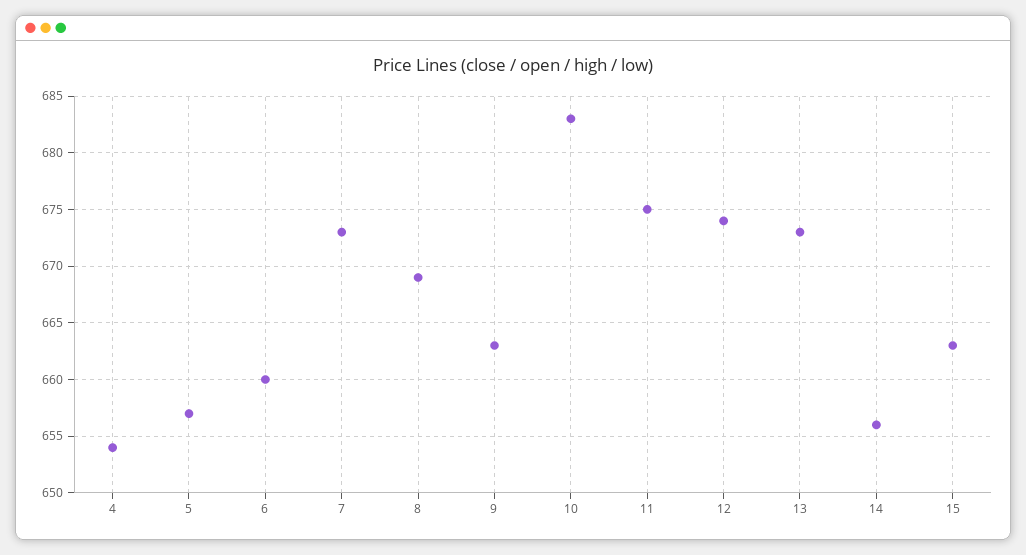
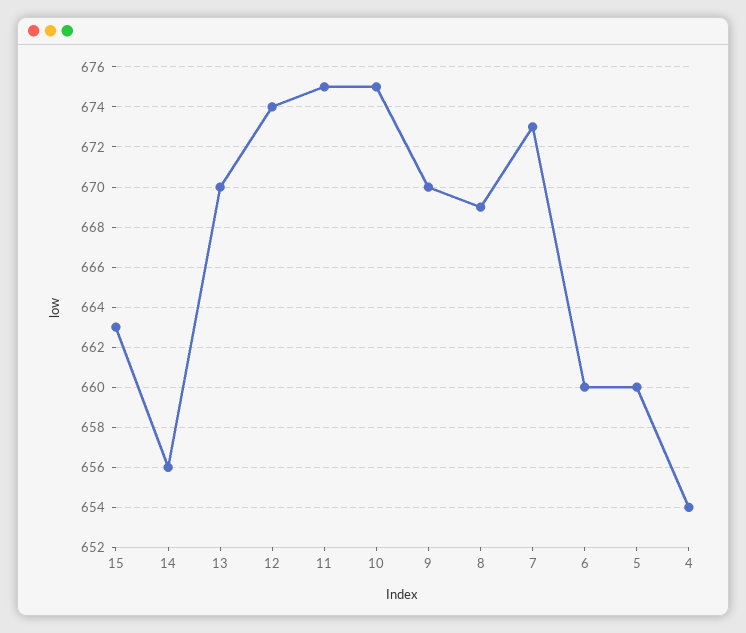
5: 657 -> 660
9: 663 -> 670
10: 683 -> 675
13: 673 -> 670

